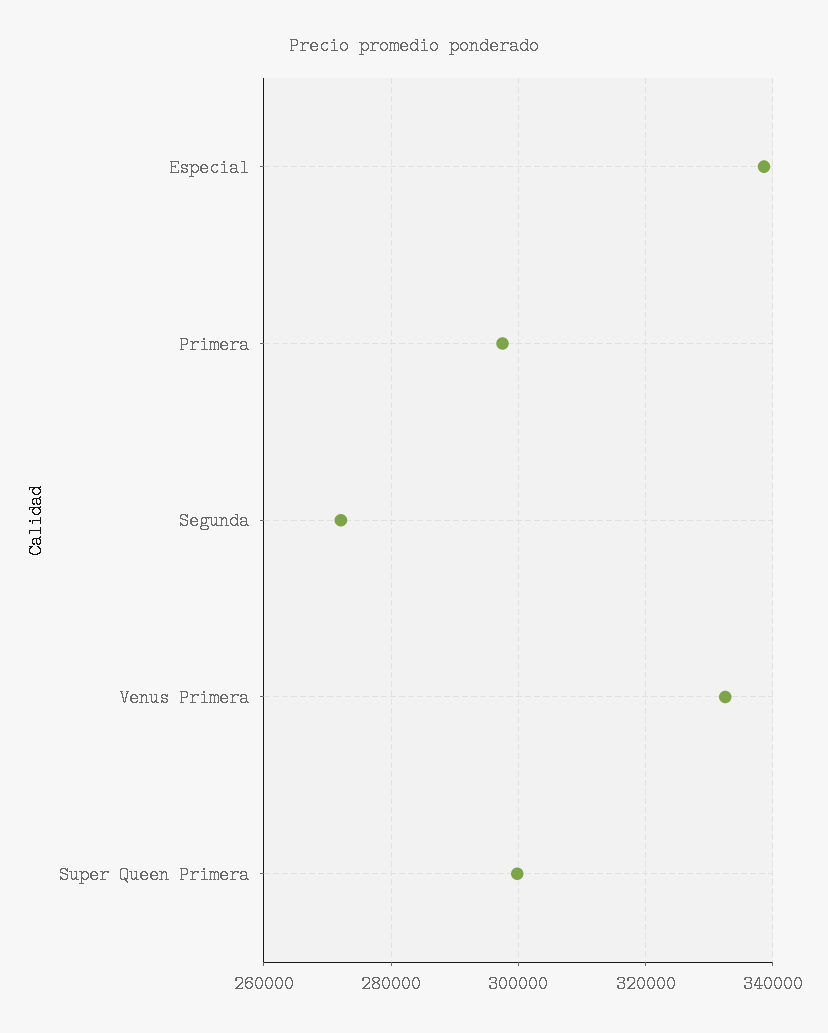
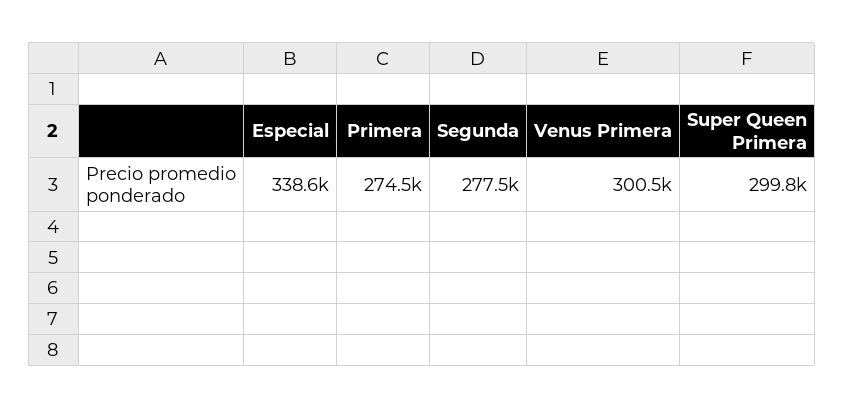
Primera: 298000 -> 274500
Segunda: 272000 -> 277500
Venus Primera: 332000 -> 300500

